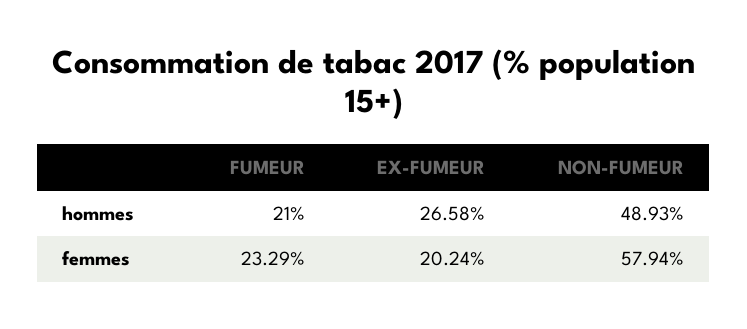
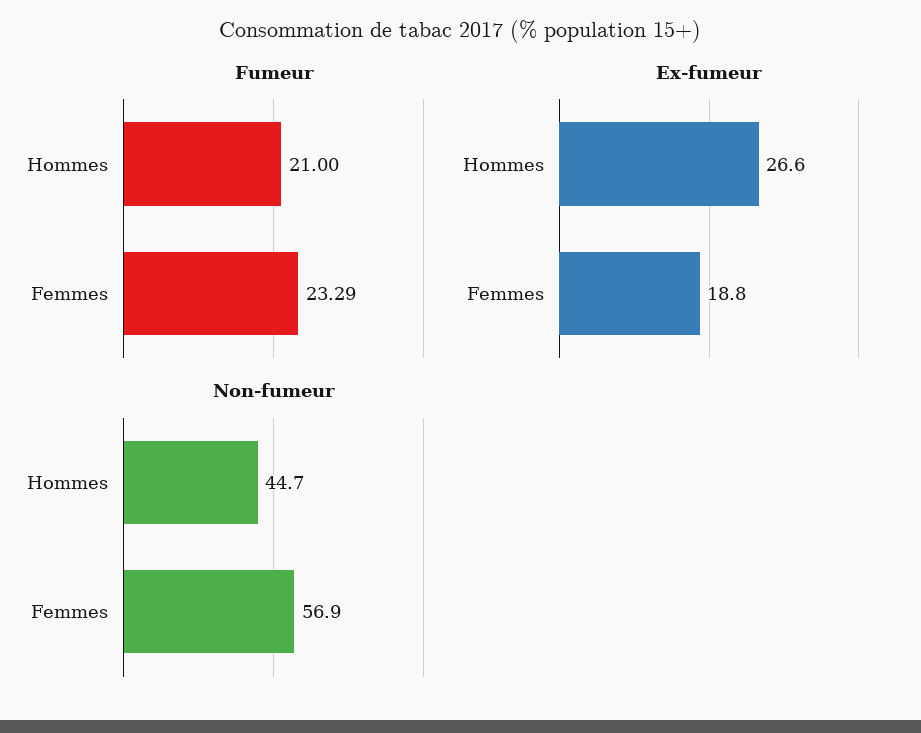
NON-FUMEUR, hommes: 48.93 -> 44.7
EX-FUMEUR, femmes: 20.24 -> 18.8
NON-FUMEUR, femmes: 57.94 -> 56.9

